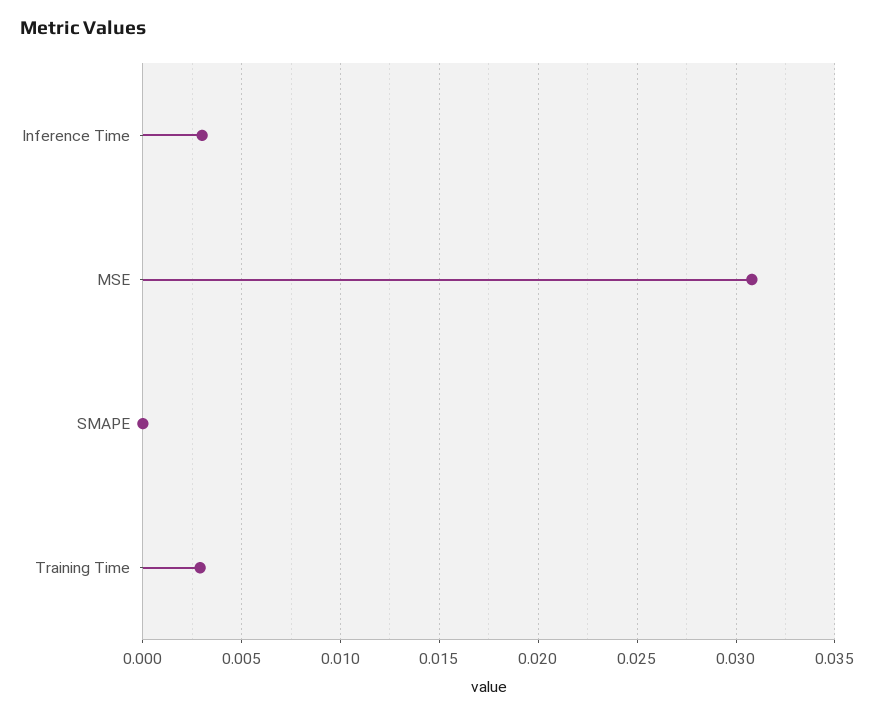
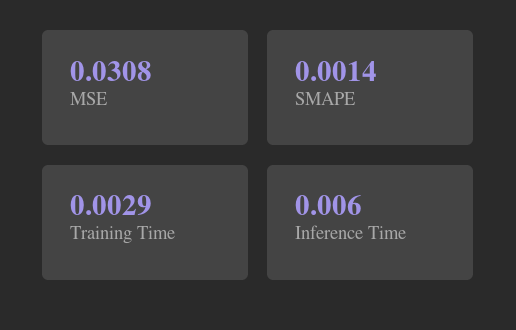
Inference Time: 0.003 -> 0.006
SMAPE: 0 -> 0.0014

